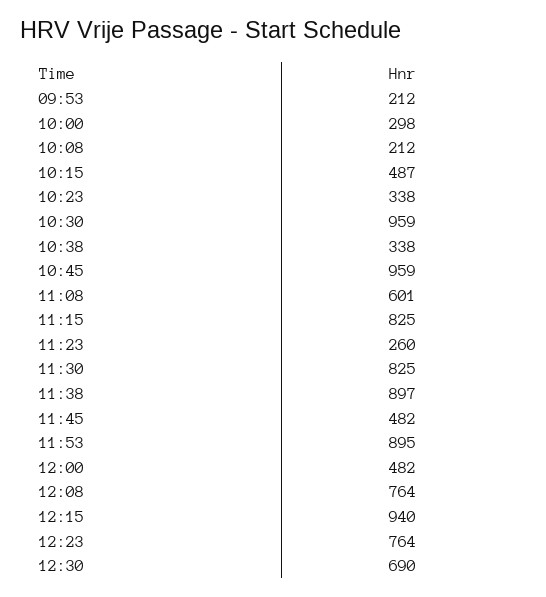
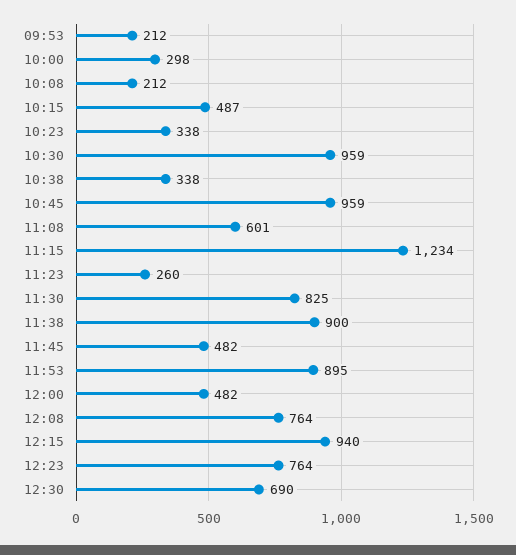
11:15: 825 -> 1234
11:38: 897 -> 900

